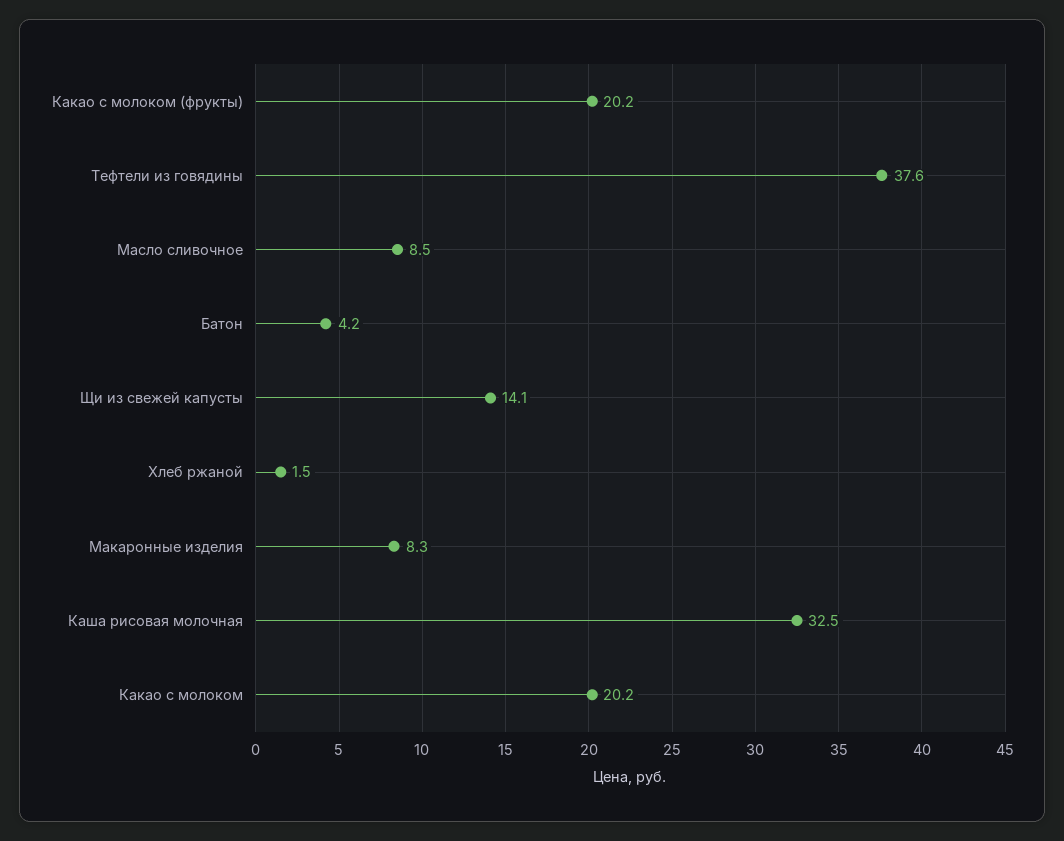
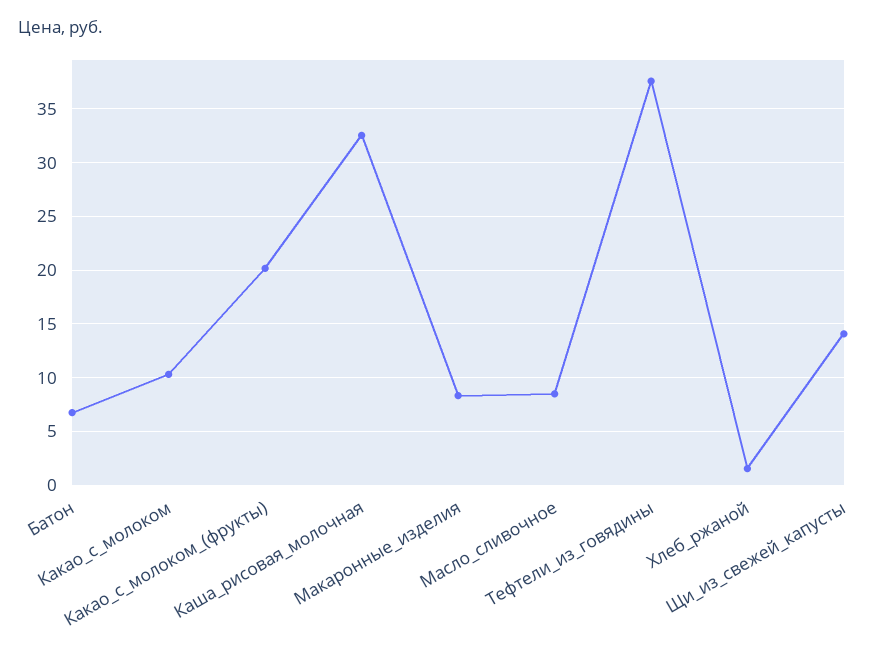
Батон: 4.2 -> 7
Какао с молоком: 20.2 -> 10

